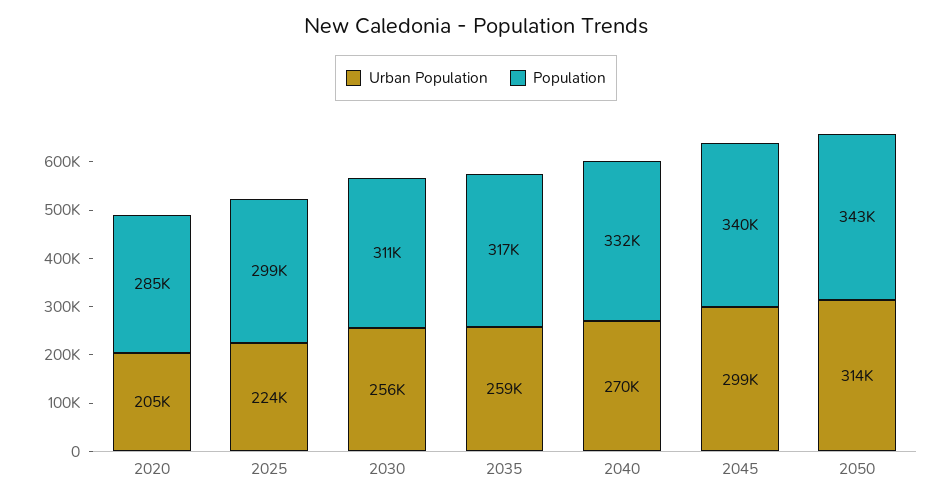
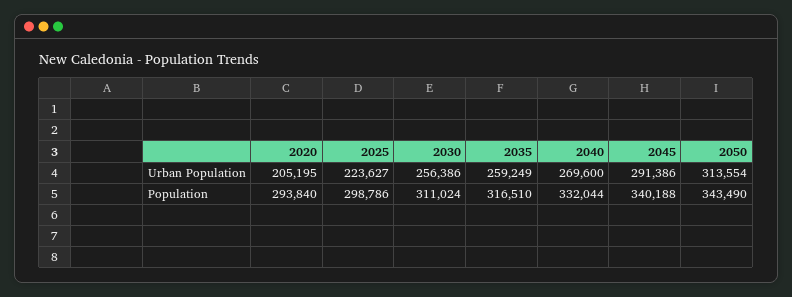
Population, 2020: 285000 -> 293840
Urban Population, 2045: 299000 -> 291386

